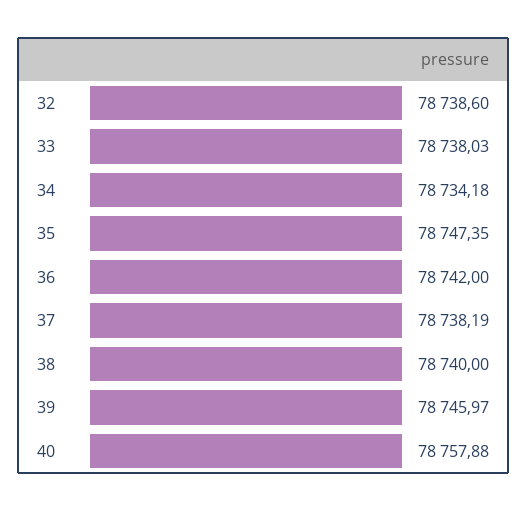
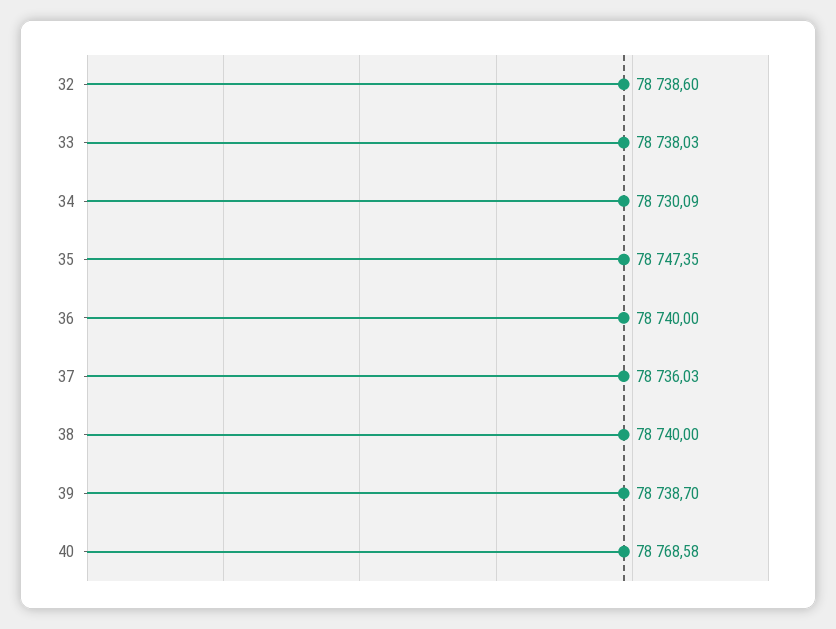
34: 78734.18 -> 78730.09
36: 78742 -> 78740
37: 78738.19 -> 78736.03
39: 78745.97 -> 78738.7
40: 78757.88 -> 78768.58

